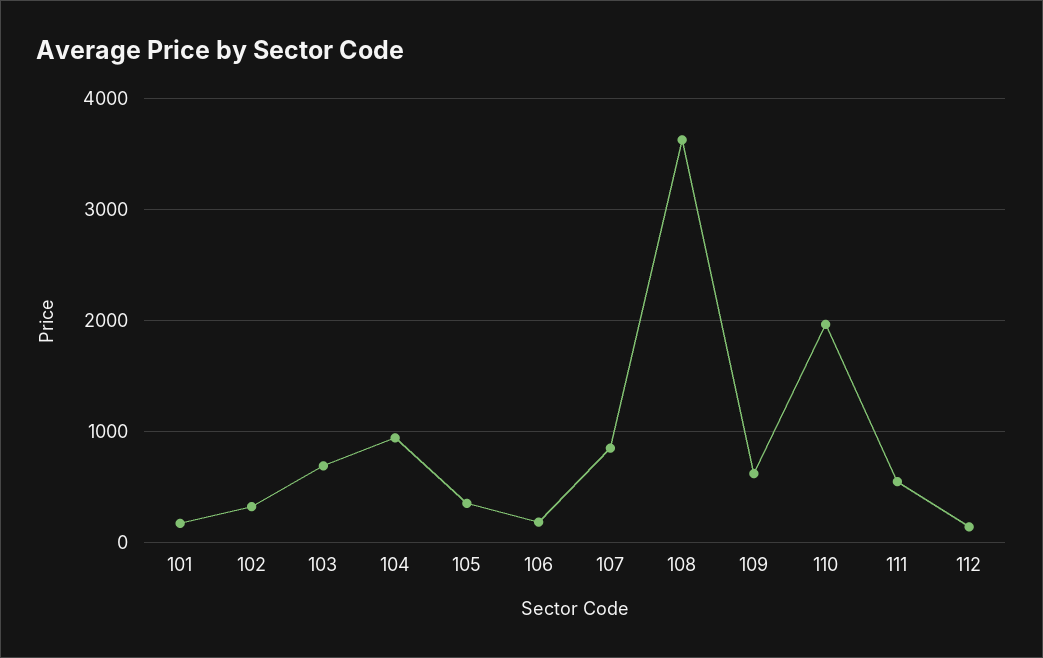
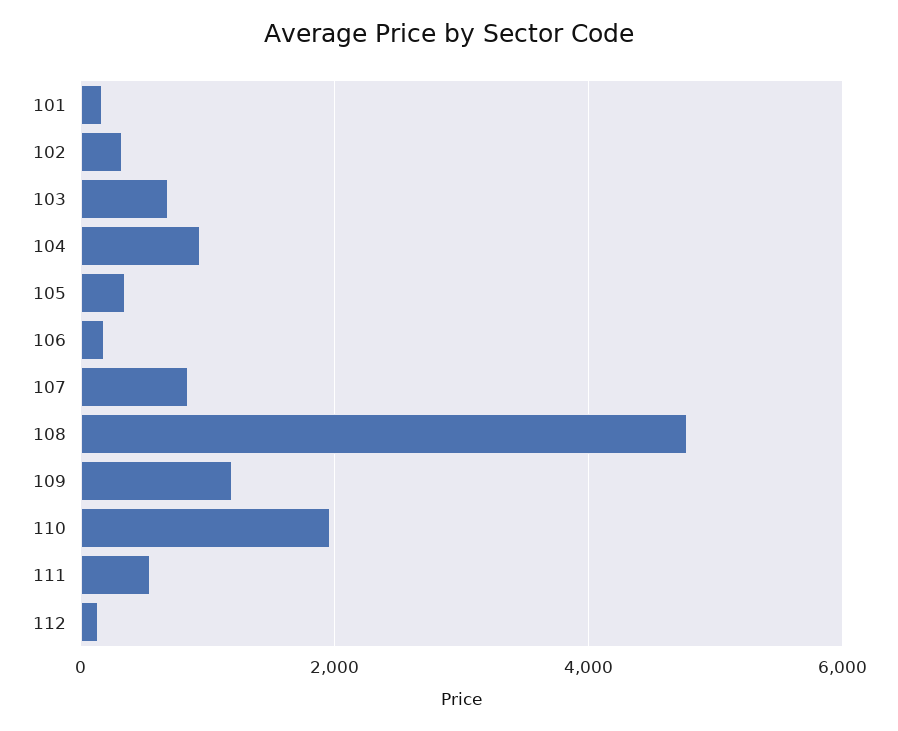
108: 3600 -> 4800
109: 600 -> 1200

